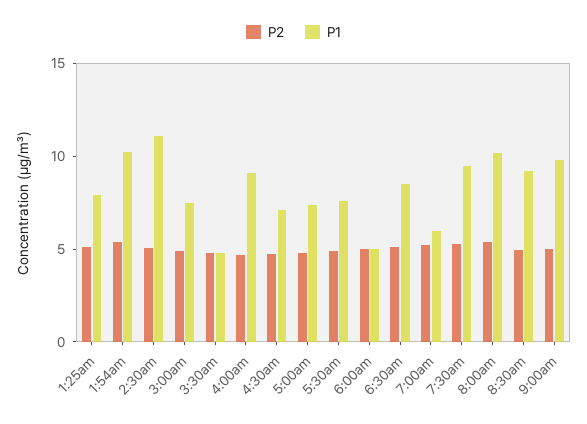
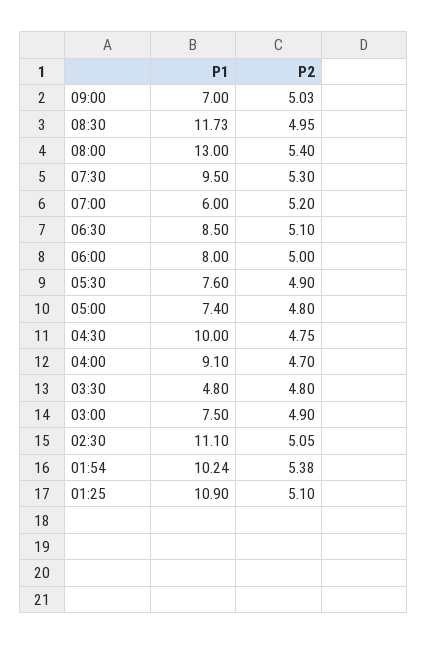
P1, 1:25am: 8 -> 10.9
P1, 4:30am: 7 -> 10
P1, 6:00am: 5 -> 8
P1, 8:00am: 10 -> 13
P1, 8:30am: 9 -> 11.73
P1, 9:00am: 10 -> 7

